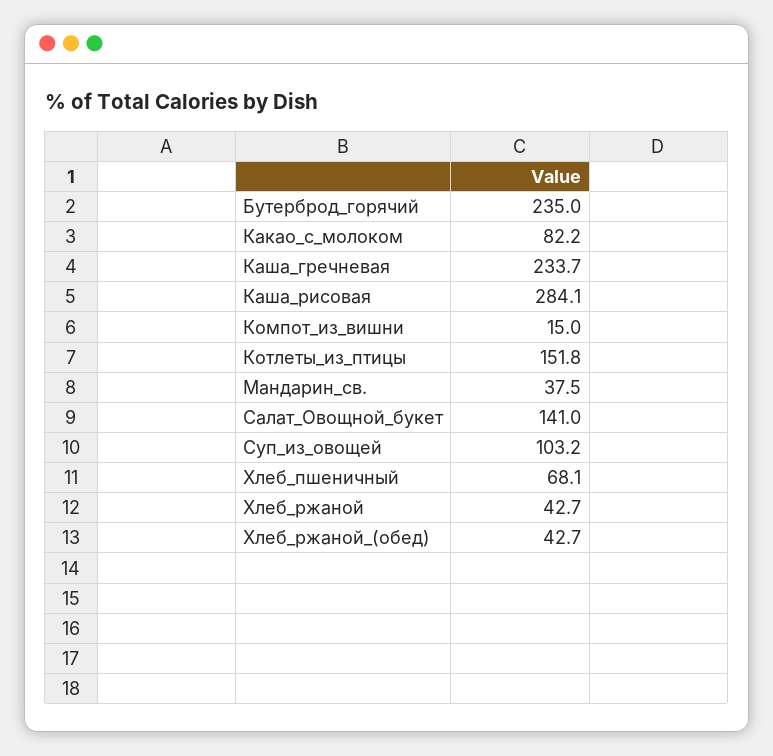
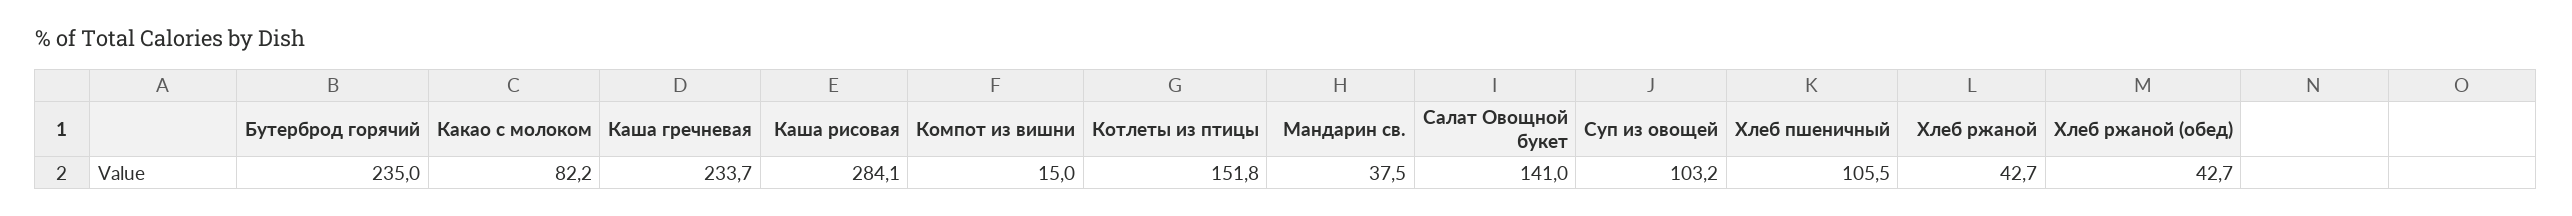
Хлеб_пшеничный: 68.1 -> 105.5

